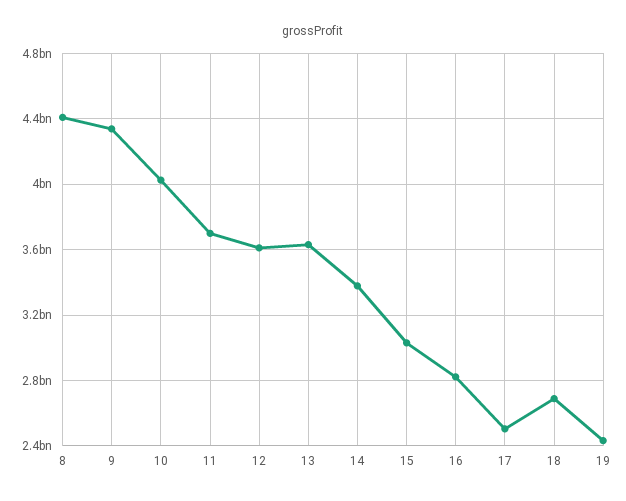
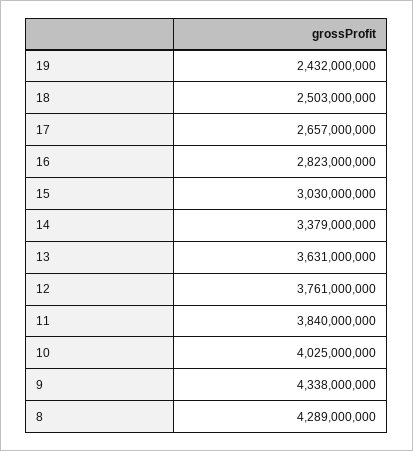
8: 4400000000 -> 4289000000
11: 3700000000 -> 3840000000
12: 3600000000 -> 3761000000
17: 2500000000 -> 2657000000
18: 2700000000 -> 2503000000

